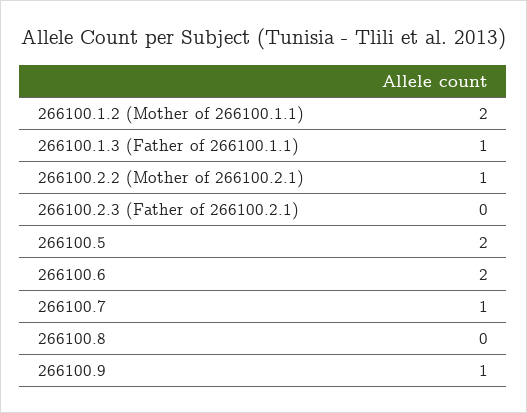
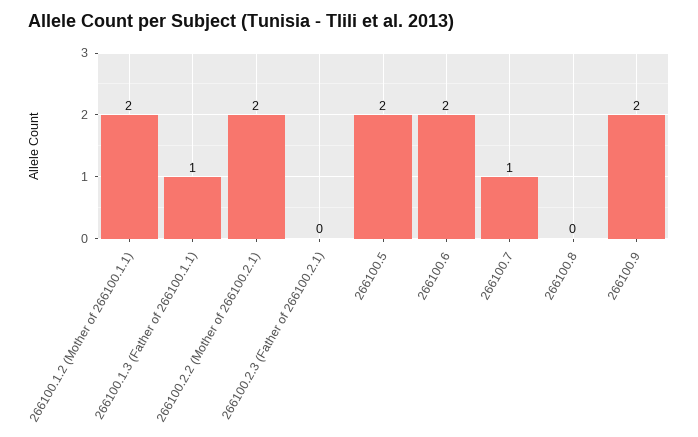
266100.2.2 (Mother of 266100.2.1): 1 -> 2
266100.9: 1 -> 2

